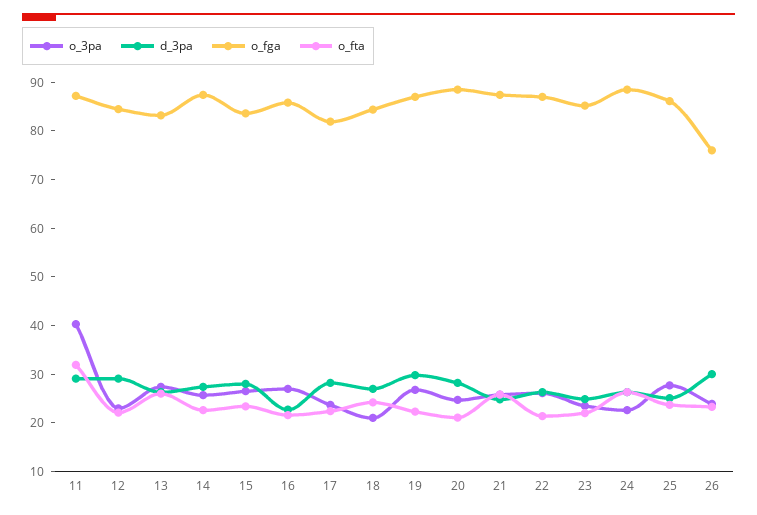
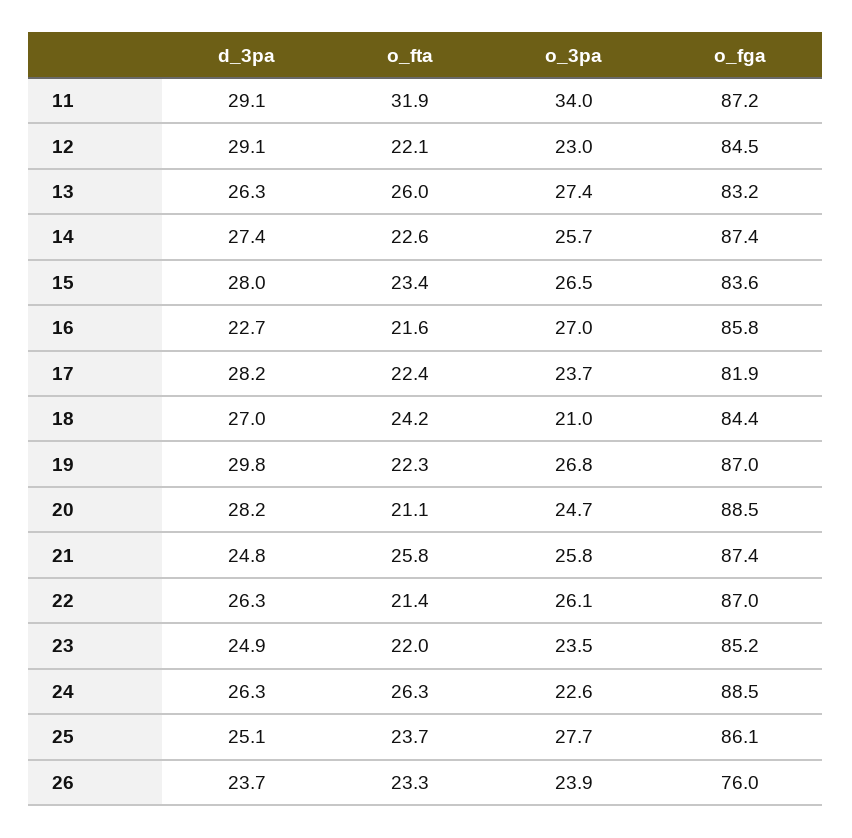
o_3pa, 11: 40 -> 34
d_3pa, 26: 30 -> 23.7

